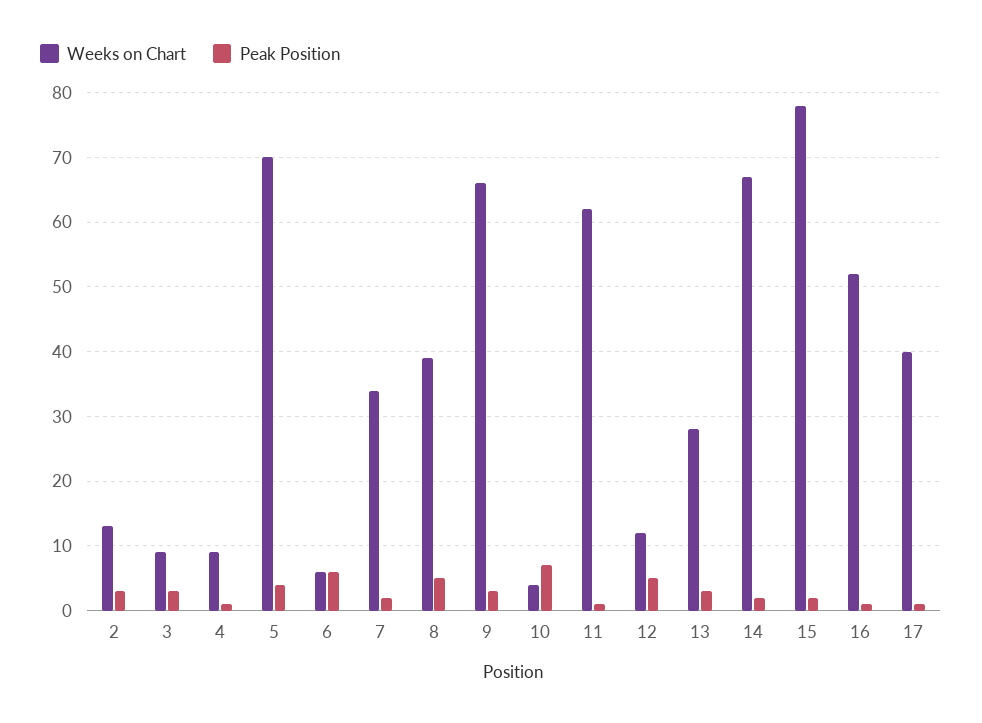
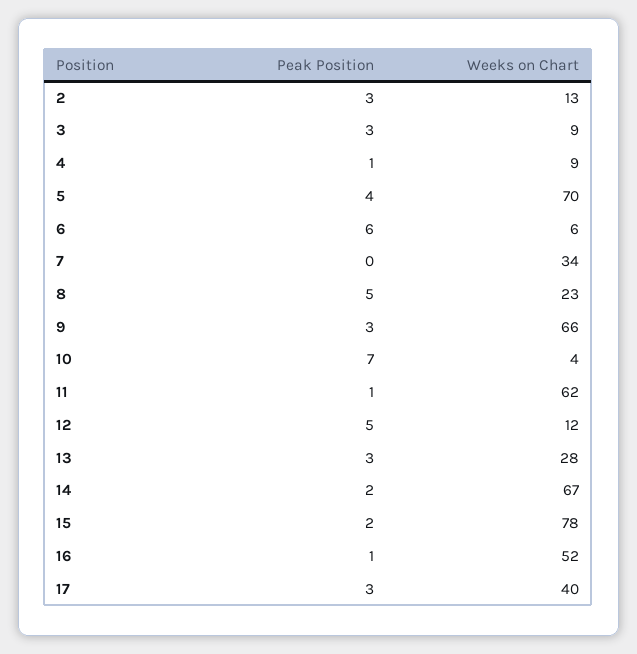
Peak Position, 7: 2 -> 0
Weeks on Chart, 8: 39 -> 23
Peak Position, 17: 1 -> 3

